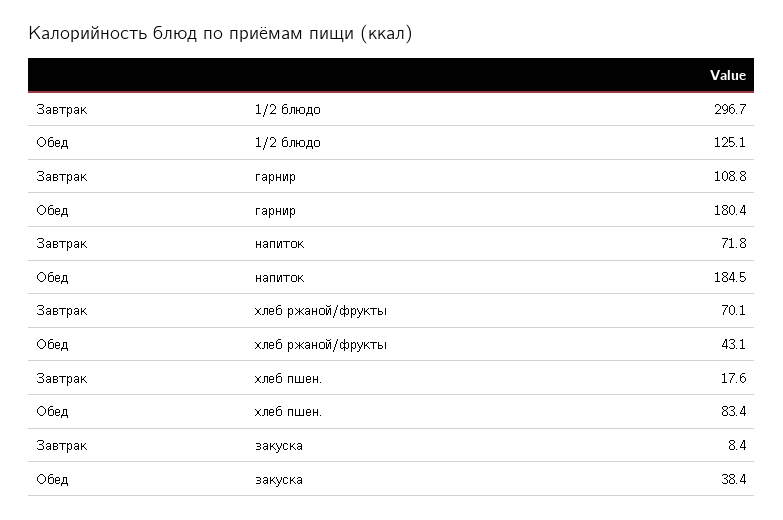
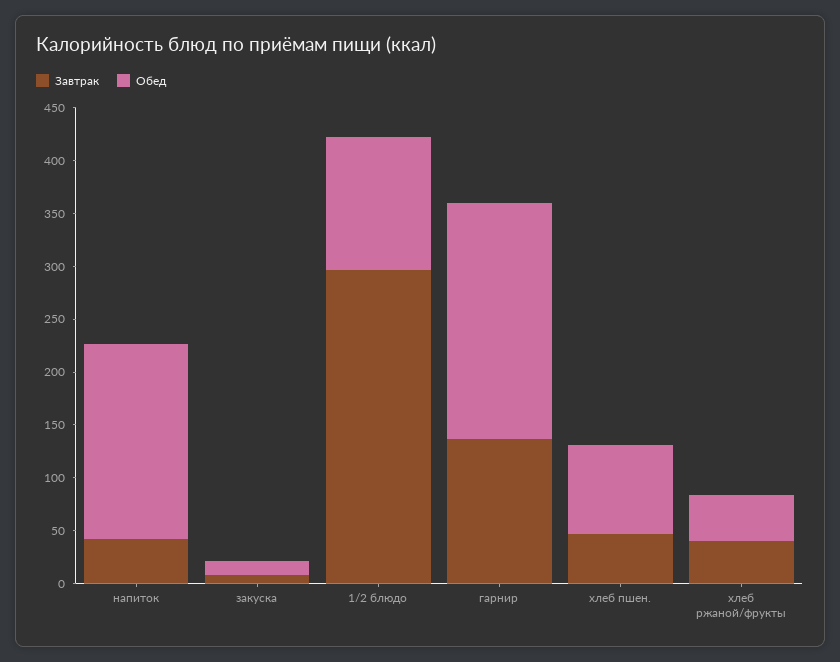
Завтрак, гарнир: 108.8 -> 140
Обед, гарнир: 180.4 -> 220
Завтрак, напиток: 71.8 -> 40
Завтрак, хлеб ржаной/фрукты: 70.1 -> 40
Завтрак, хлеб пшен.: 17.6 -> 50
Обед, закуска: 38.4 -> 10

